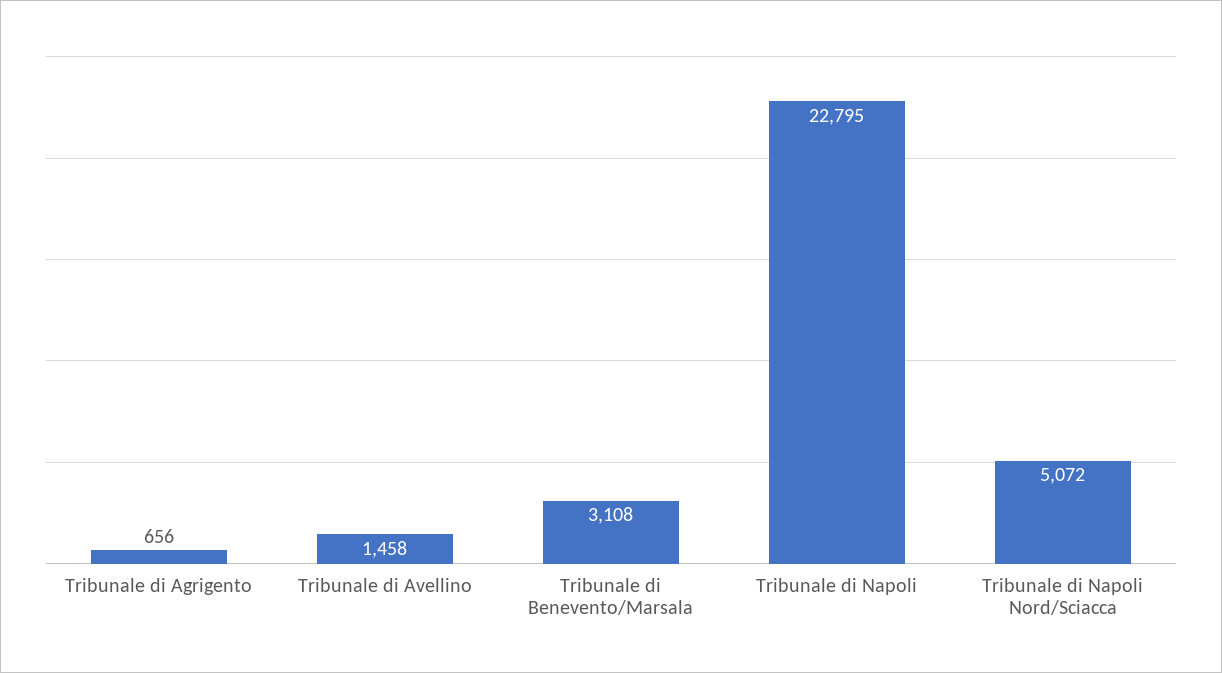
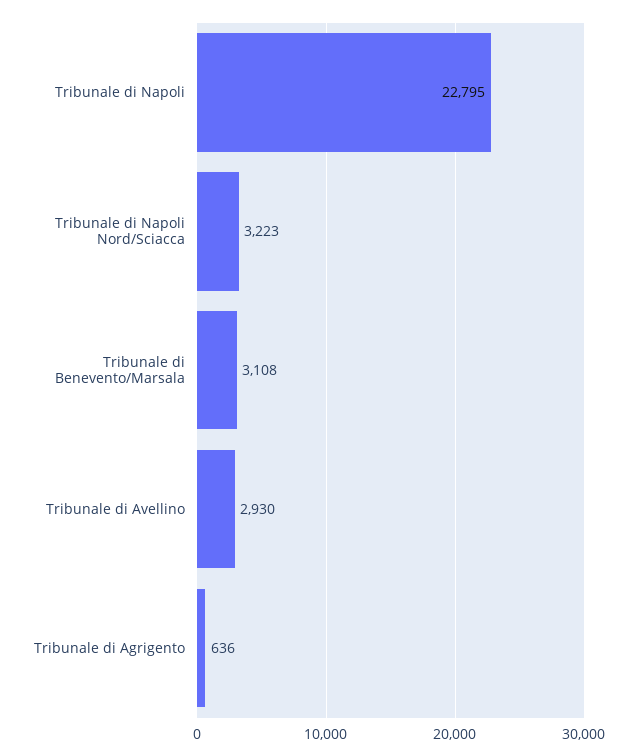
Tribunale di Agrigento: 656 -> 636
Tribunale di Avellino: 1458 -> 2930
Tribunale di Napoli Nord/Sciacca: 5072 -> 3223

